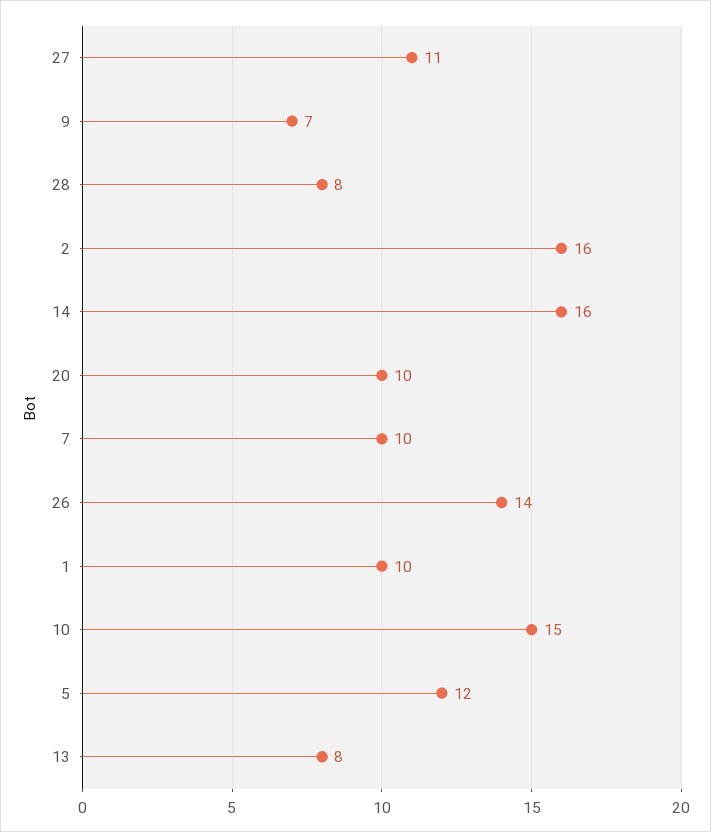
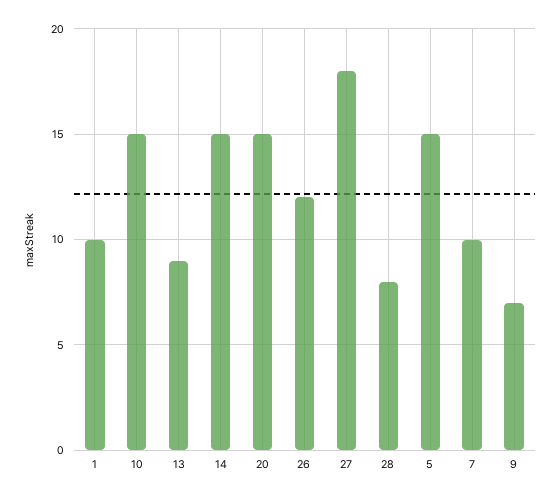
27: 11 -> 18
2: 16 -> none
14: 16 -> 15
20: 10 -> 15
26: 14 -> 12
5: 12 -> 15
13: 8 -> 9

